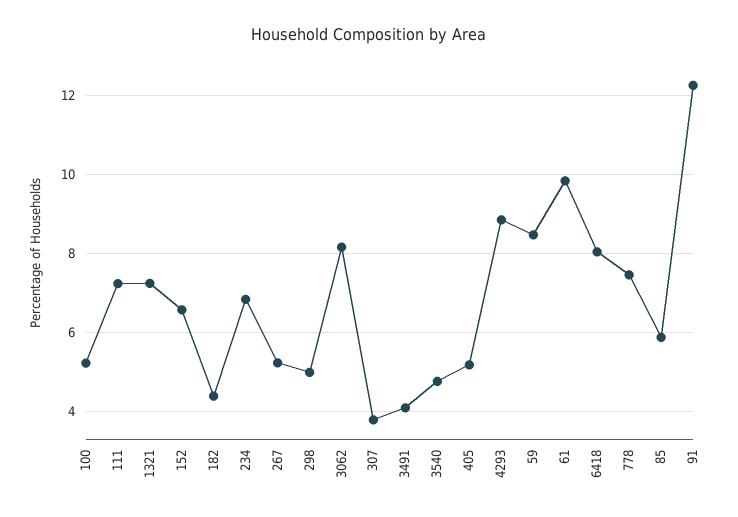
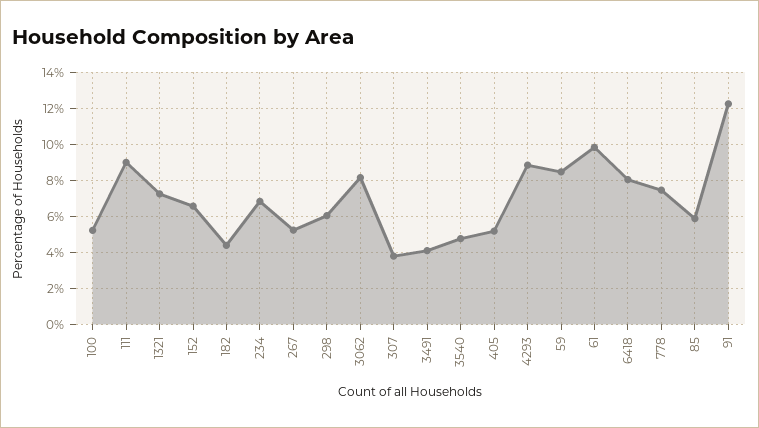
111: 7.2 -> 9
298: 5 -> 6

